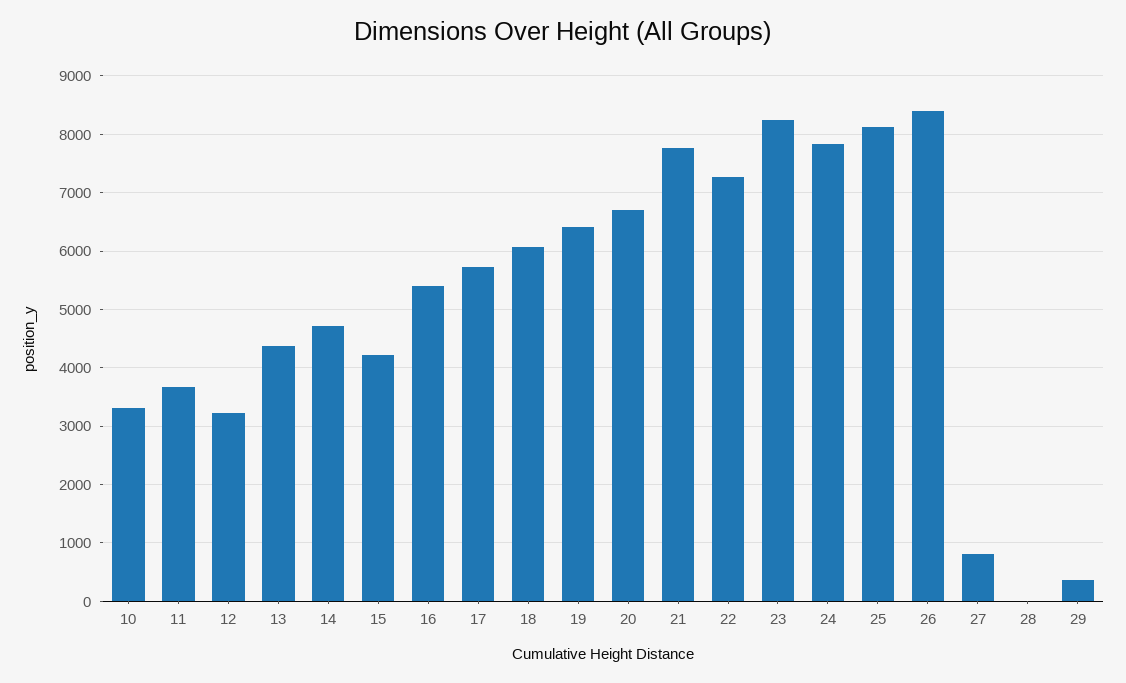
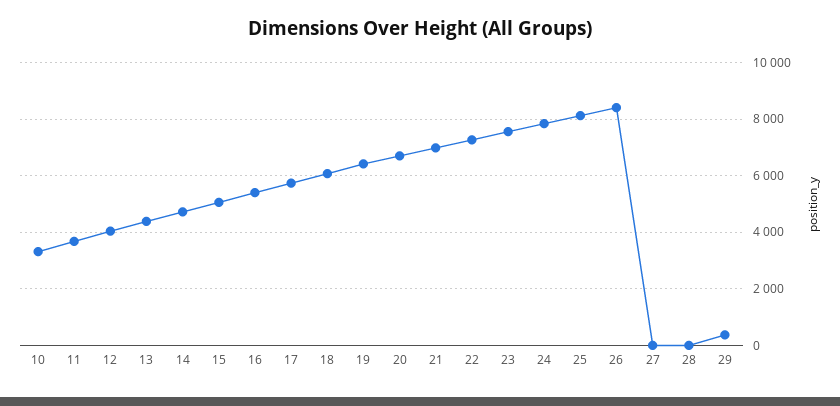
12: 3200 -> 4000
15: 4200 -> 5000
21: 7800 -> 7000
23: 8200 -> 7500
27: 800 -> 0

